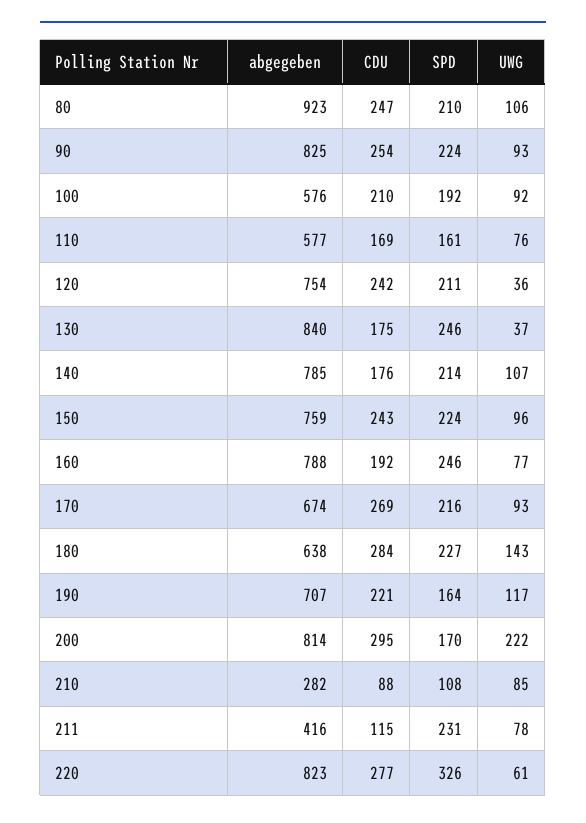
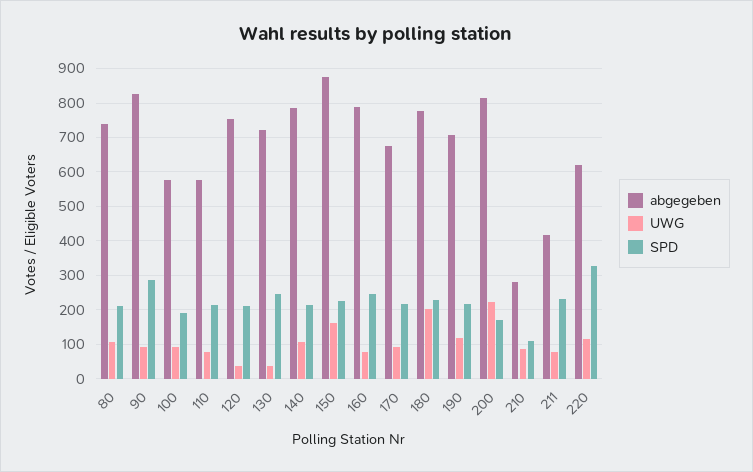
abgegeben, 80: 923 -> 740
CDU, 80: 247 -> none
CDU, 90: 254 -> none
SPD, 90: 224 -> 280
CDU, 100: 210 -> none
CDU, 110: 169 -> none
SPD, 110: 161 -> 220
CDU, 120: 242 -> none
abgegeben, 130: 840 -> 720
CDU, 130: 175 -> none
CDU, 140: 176 -> none
abgegeben, 150: 759 -> 880
CDU, 150: 243 -> none
UWG, 150: 96 -> 160
CDU, 160: 192 -> none
CDU, 170: 269 -> none
abgegeben, 180: 638 -> 780
CDU, 180: 284 -> none
UWG, 180: 143 -> 200
CDU, 190: 221 -> none
SPD, 190: 164 -> 220
CDU, 200: 295 -> none
CDU, 210: 88 -> none
CDU, 211: 115 -> none
abgegeben, 220: 823 -> 620
CDU, 220: 277 -> none
UWG, 220: 61 -> 120

